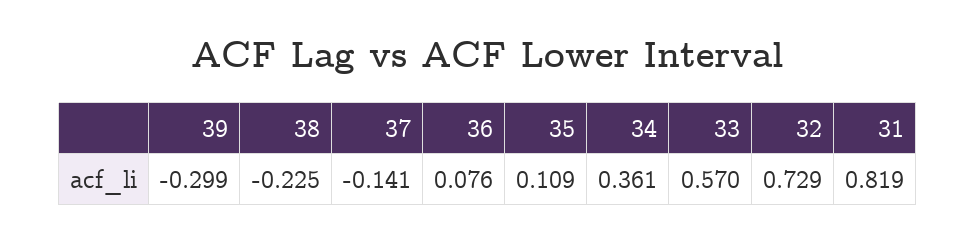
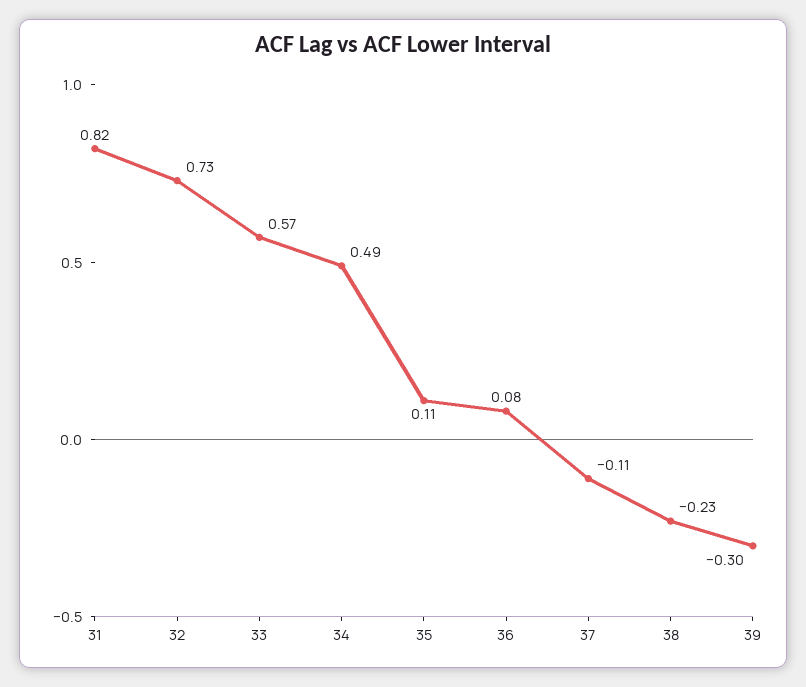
37: -0.141 -> -0.11
34: 0.361 -> 0.49

